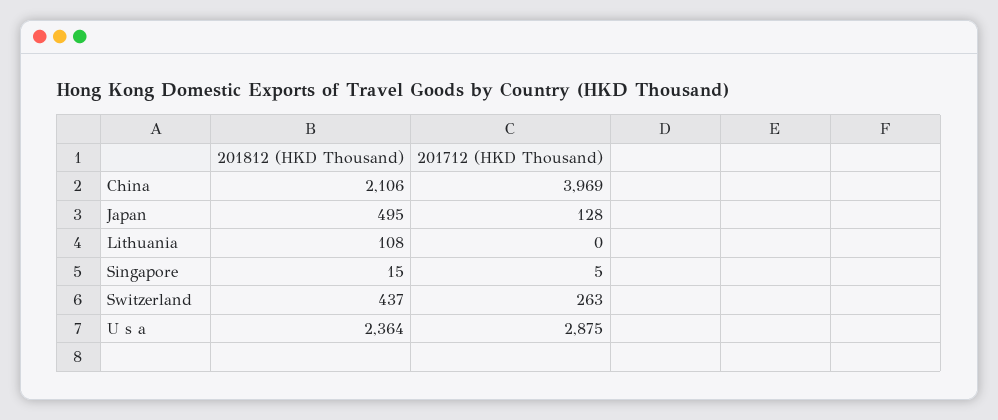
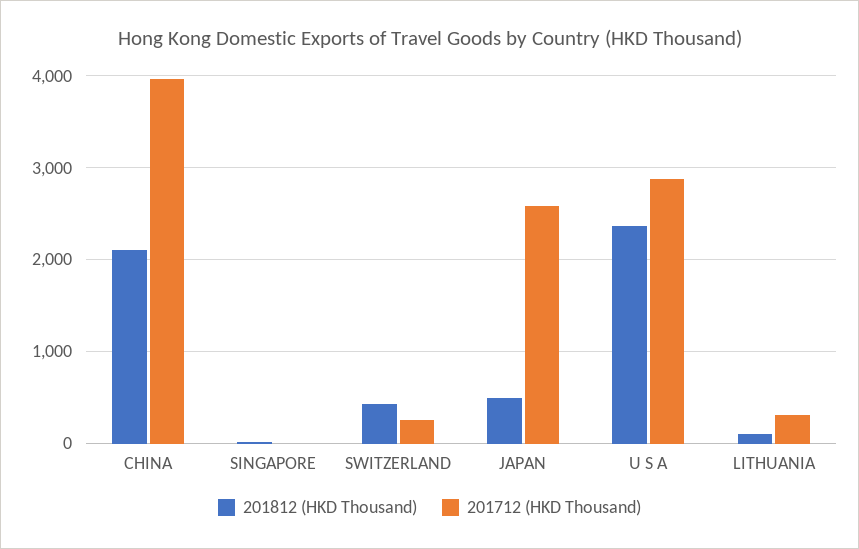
201712 (HKD Thousand), Japan: 128 -> 2600
201712 (HKD Thousand), Lithuania: 0 -> 300

